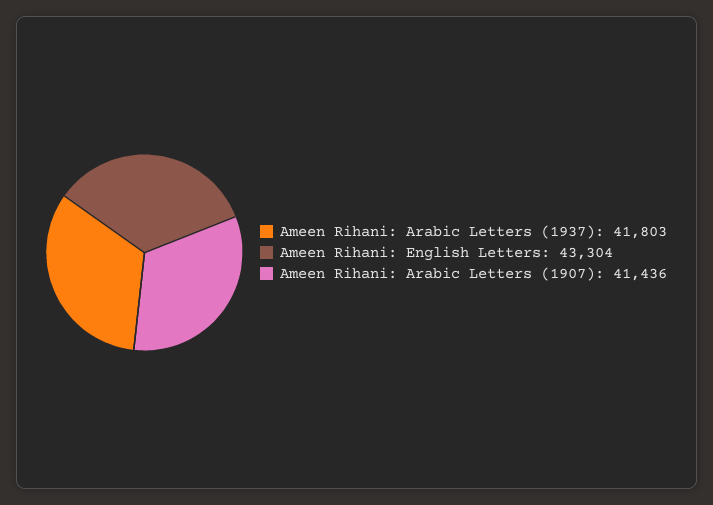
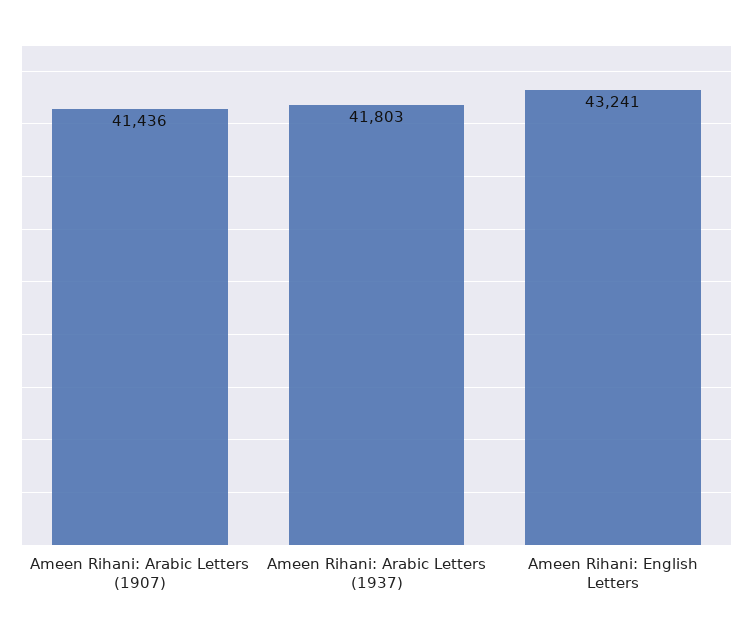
Ameen Rihani: English Letters: 43304 -> 43241

